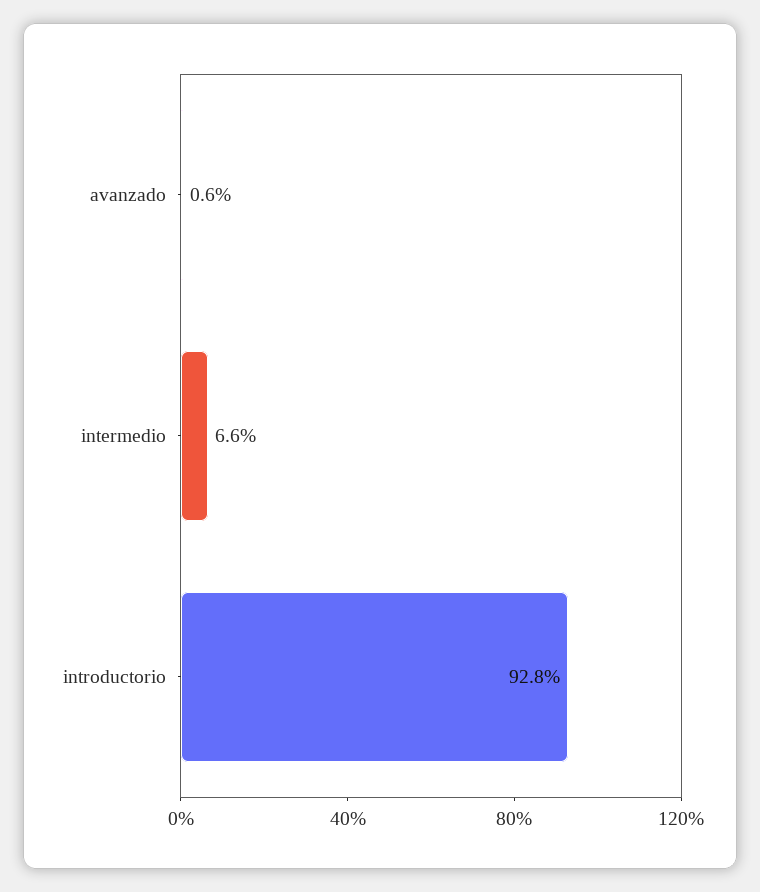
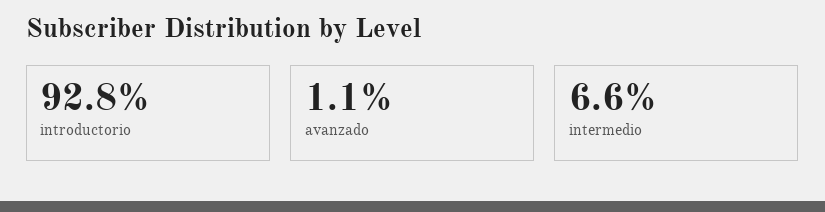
avanzado: 0.6 -> 1.1

